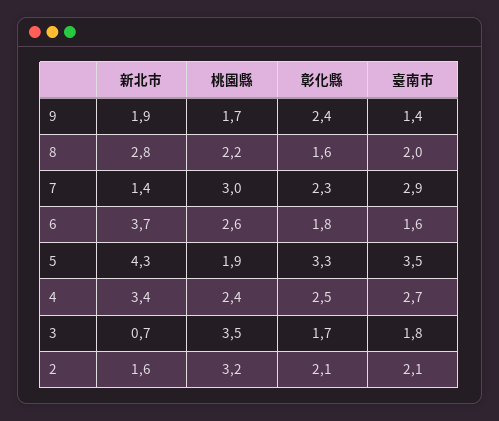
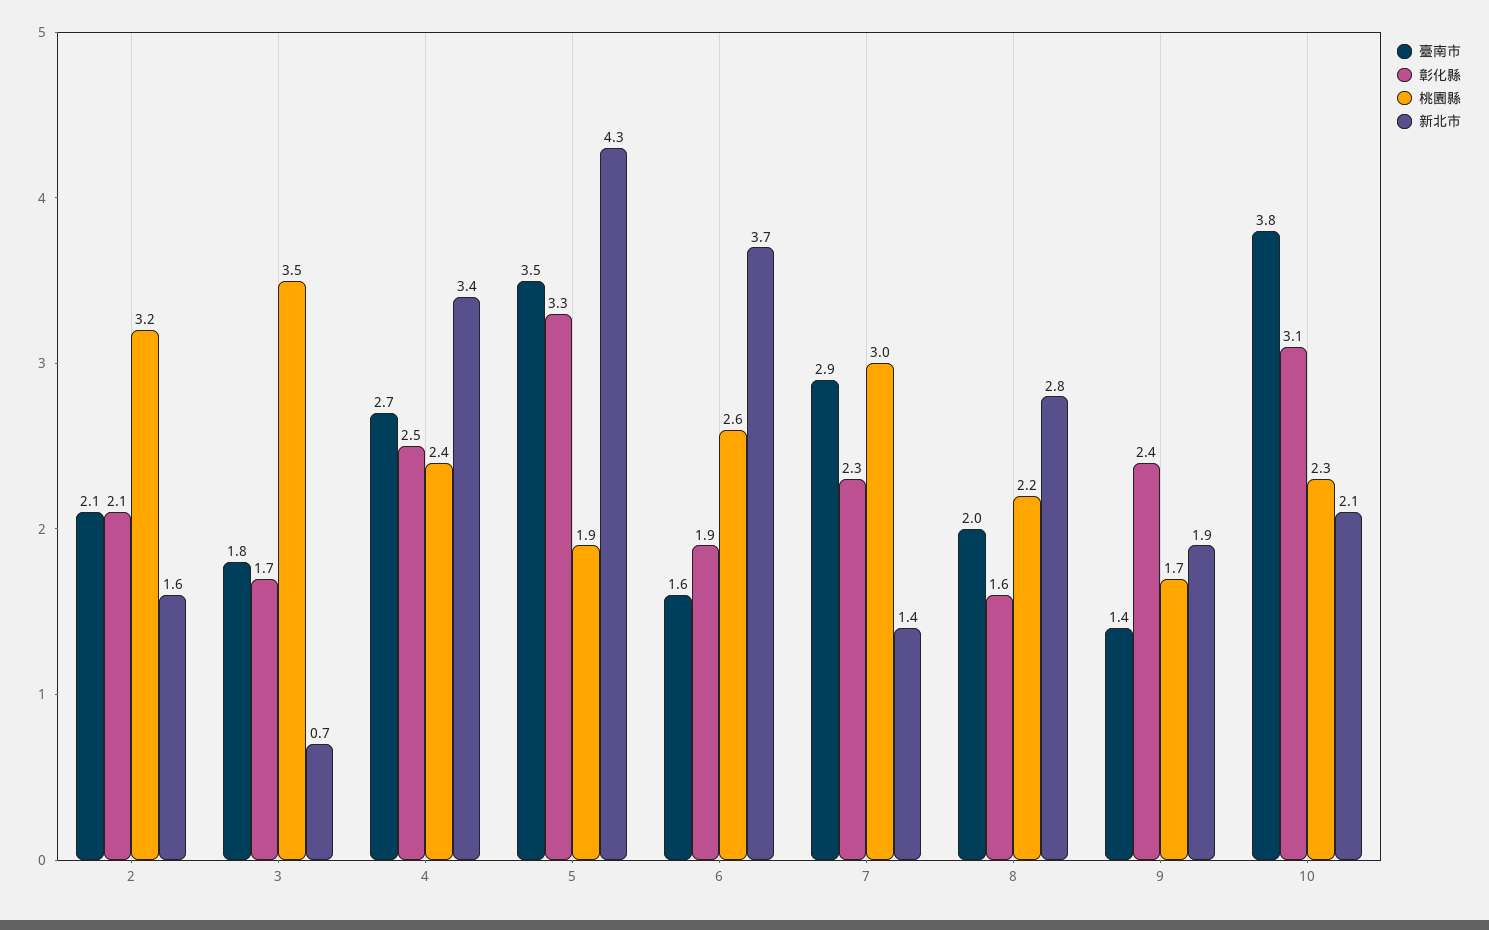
彰化縣, 6: 1.8 -> 1.9
臺南市, 10: none -> 3.8
彰化縣, 10: none -> 3.1
桃園縣, 10: none -> 2.3
新北市, 10: none -> 2.1

